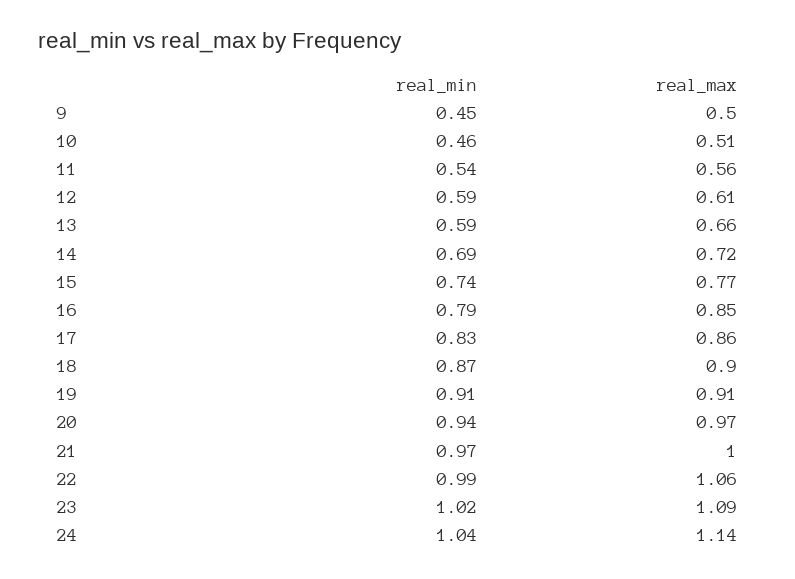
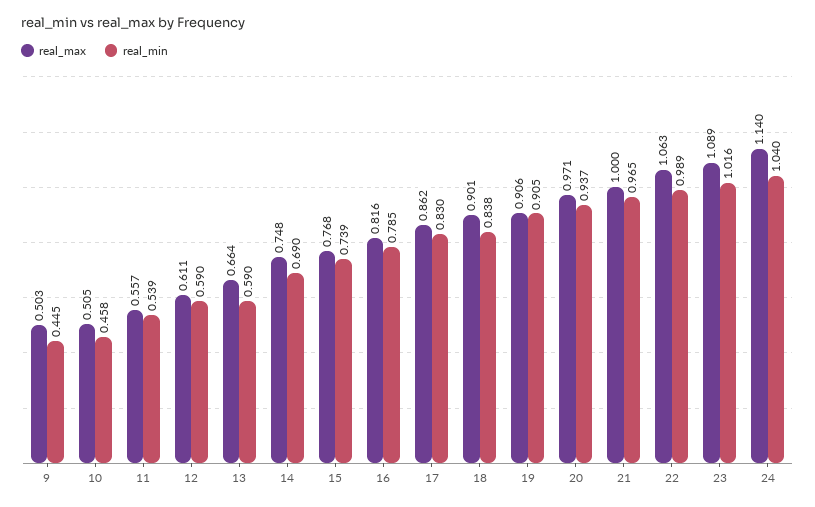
real_max, 14: 0.72 -> 0.748
real_max, 16: 0.85 -> 0.816
real_min, 18: 0.87 -> 0.838

